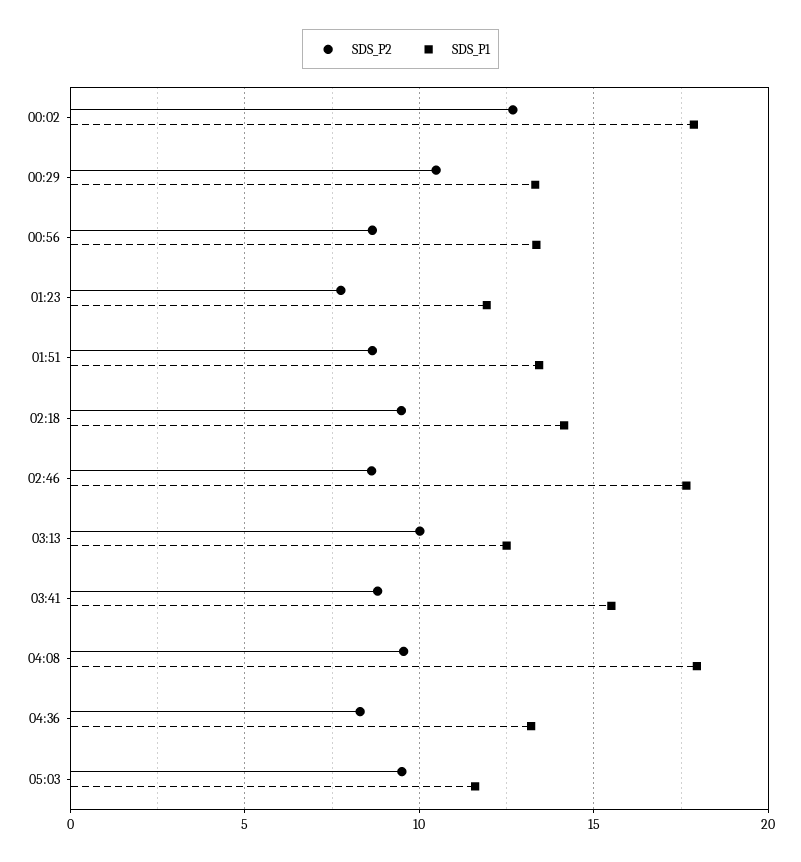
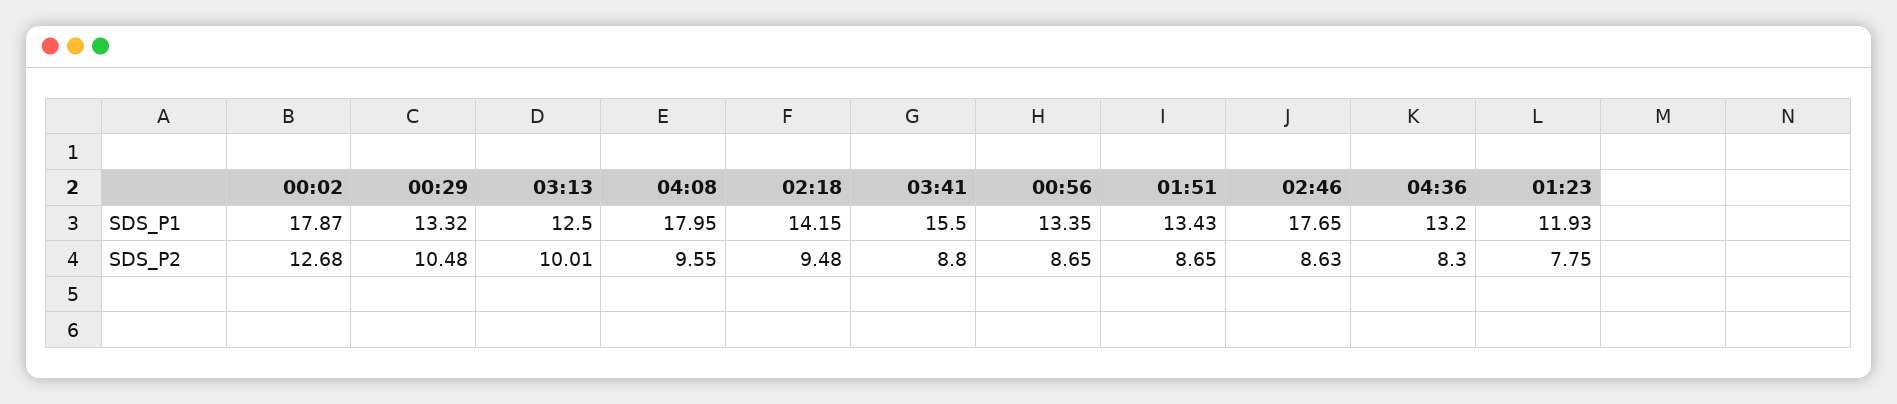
SDS_P2, 05:03: 9.5 -> none
SDS_P1, 05:03: 11.5 -> none

